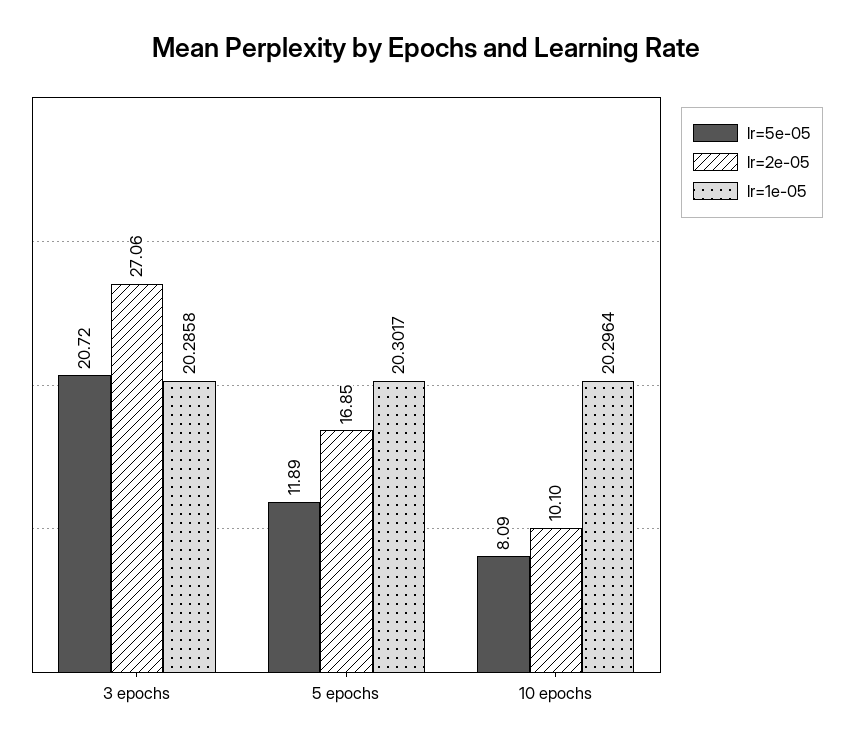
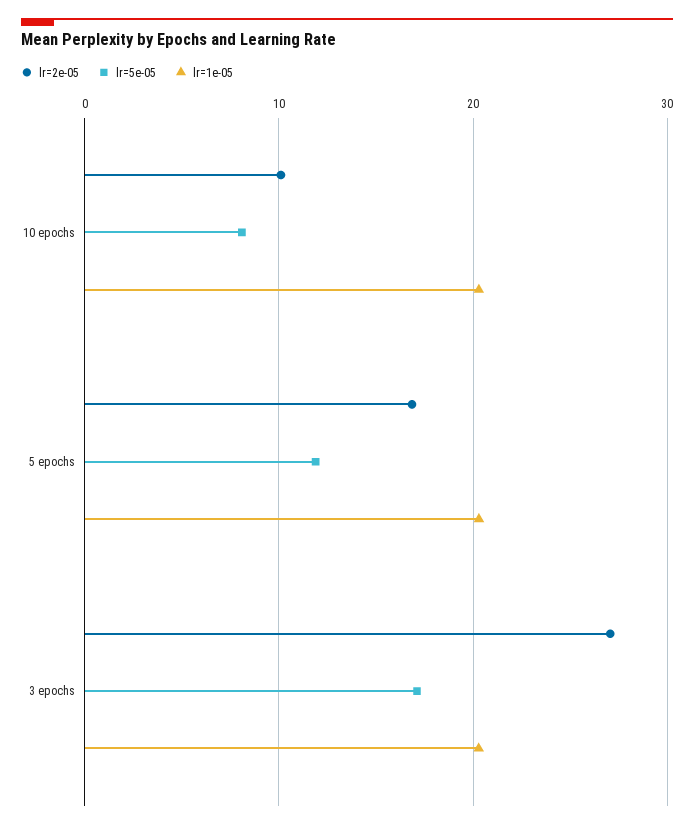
lr=5e-05, 3 epochs: 20.72 -> 17

